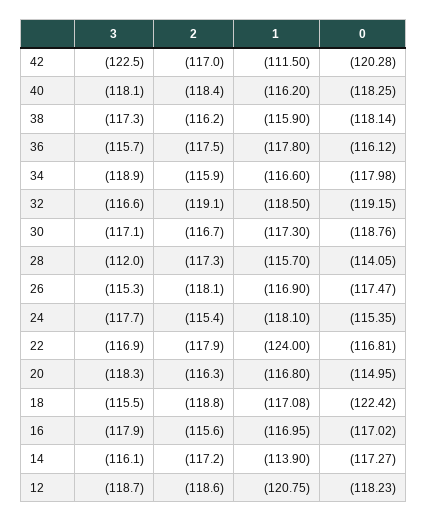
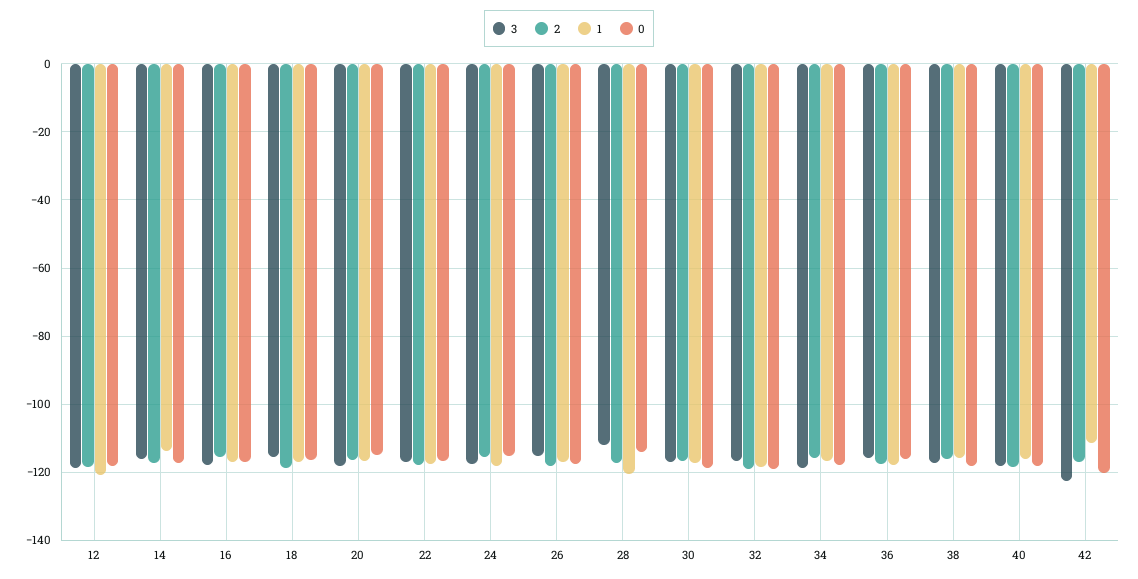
1, 28: -115.7 -> -120
1, 22: -124 -> -118
0, 18: -122.42 -> -116

